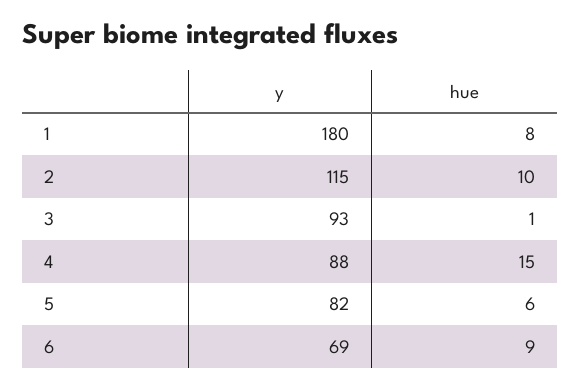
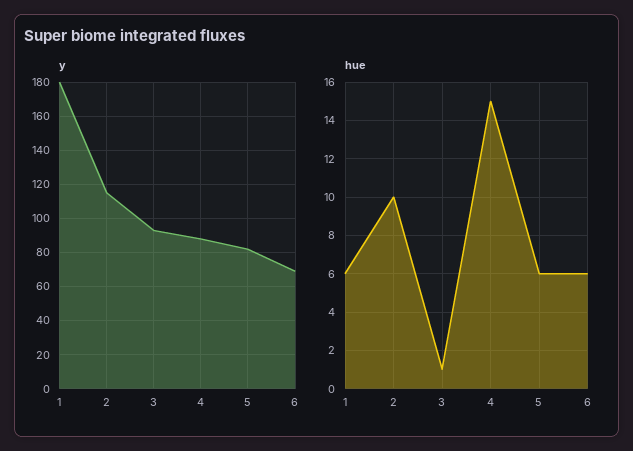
hue, 1: 8 -> 6
hue, 6: 9 -> 6

